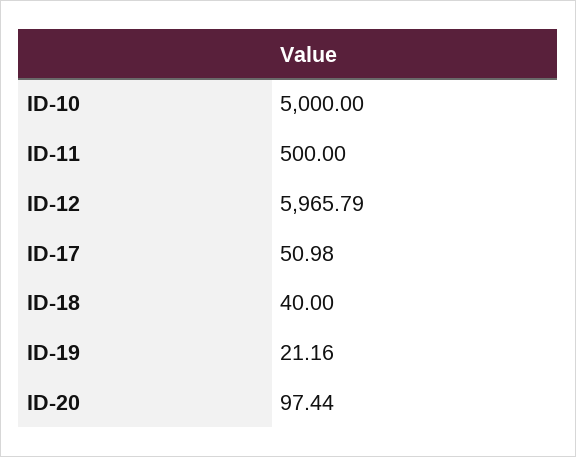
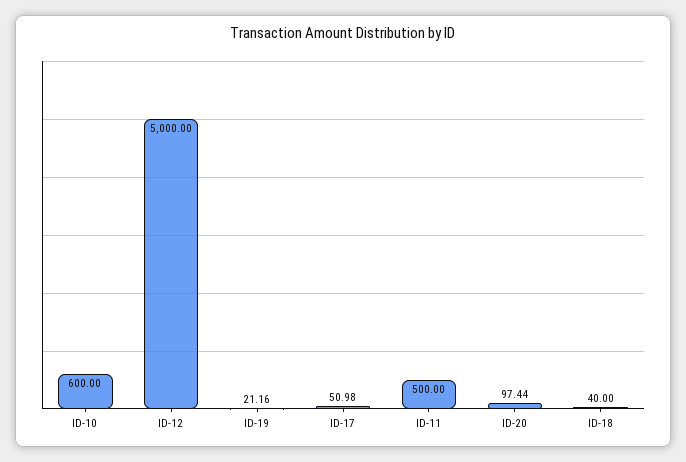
ID-10: 5000 -> 600
ID-12: 5965.79 -> 5000

